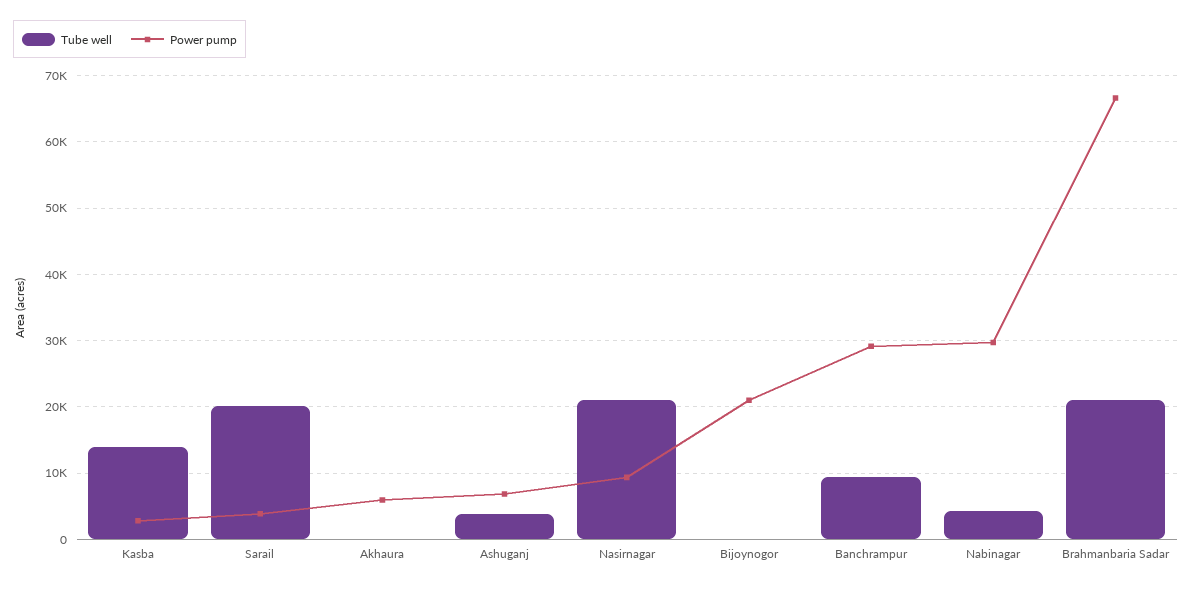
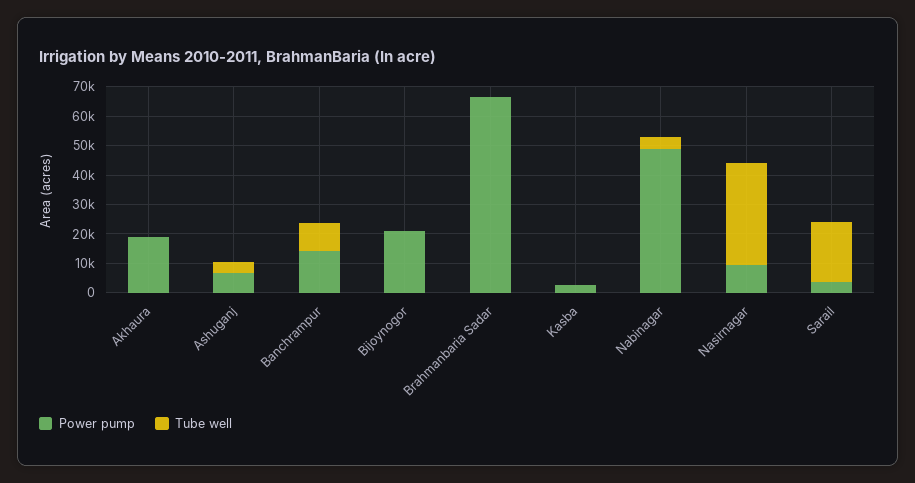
Tube well, Kasba: 14000 -> 0
Power pump, Akhaura: 6000 -> 20000
Tube well, Nasirnagar: 21000 -> 35000
Power pump, Banchrampur: 29000 -> 15000
Power pump, Nabinagar: 30000 -> 50000
Tube well, Brahmanbaria Sadar: 21000 -> 0

